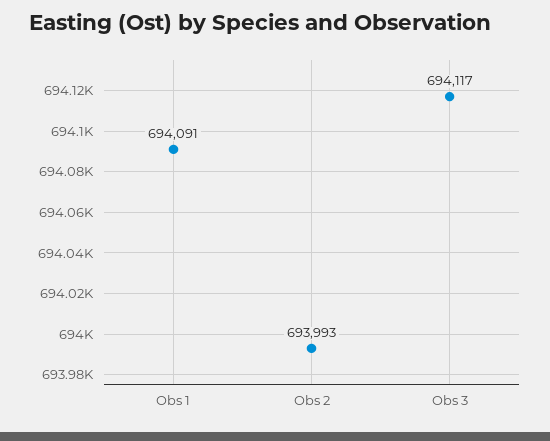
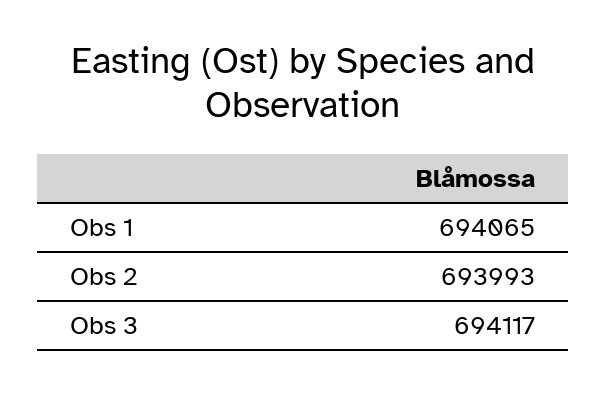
Obs 1: 694091 -> 694065

